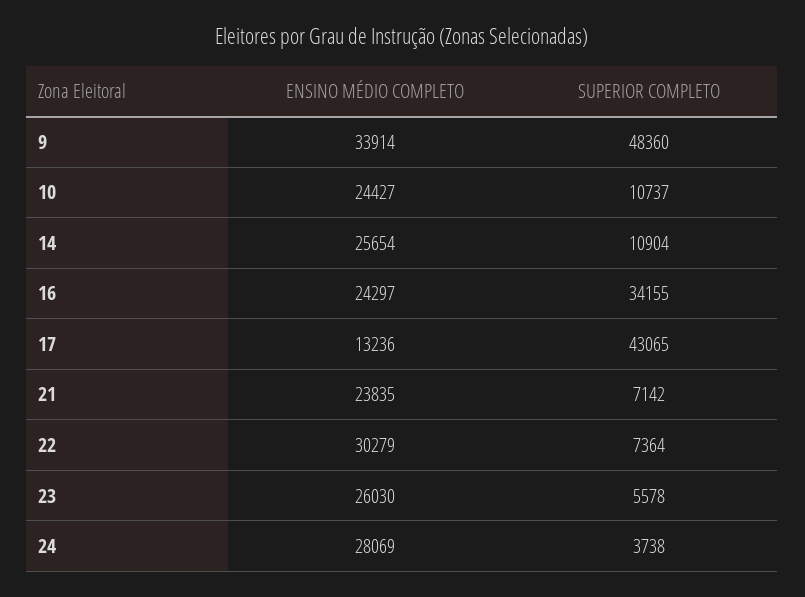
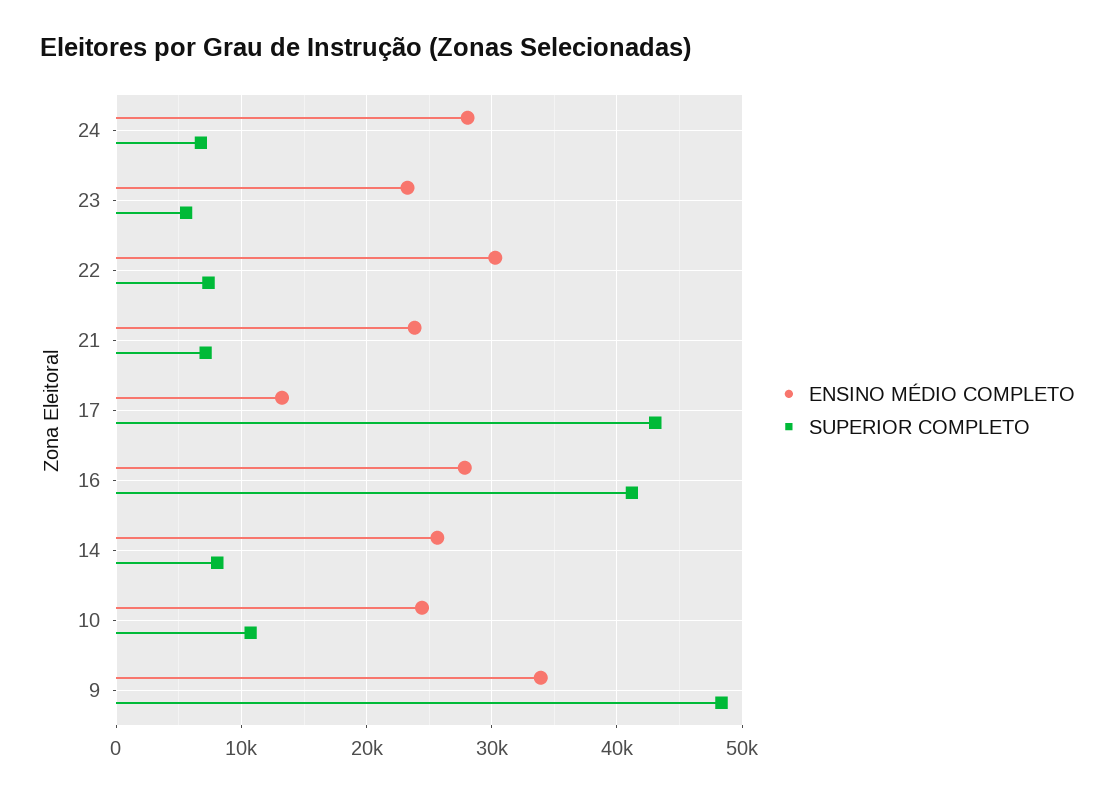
SUPERIOR COMPLETO, 14: 10904 -> 8000
ENSINO MÉDIO COMPLETO, 16: 24297 -> 28000
SUPERIOR COMPLETO, 16: 34155 -> 41000
ENSINO MÉDIO COMPLETO, 23: 26030 -> 23000
SUPERIOR COMPLETO, 24: 3738 -> 7000

